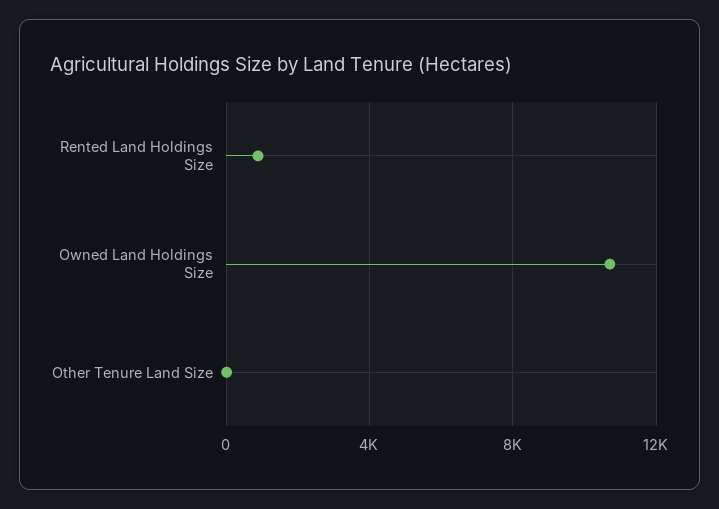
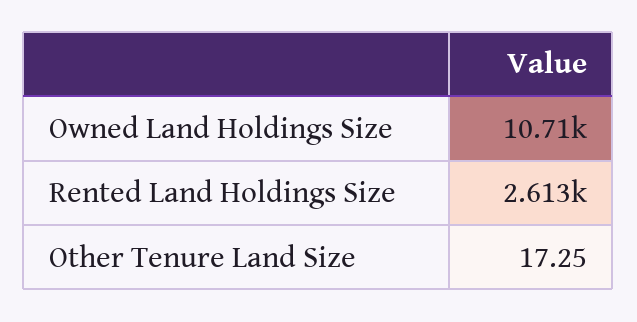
Rented Land Holdings Size: 1000 -> 2613

